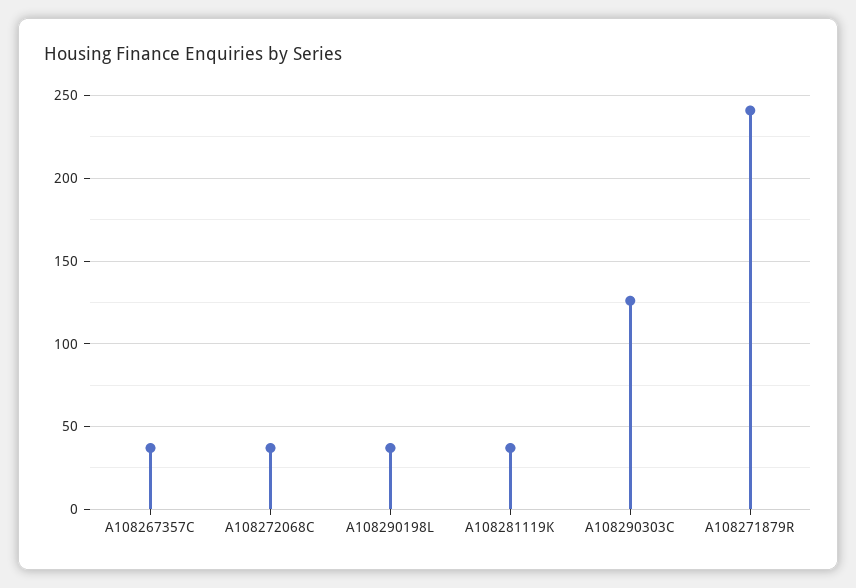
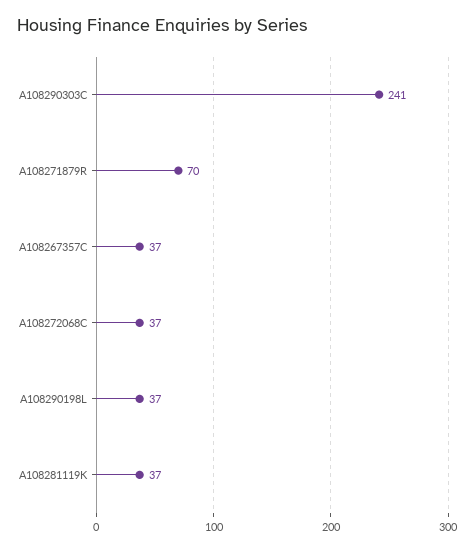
A108290303C: 125 -> 241
A108271879R: 240 -> 70

